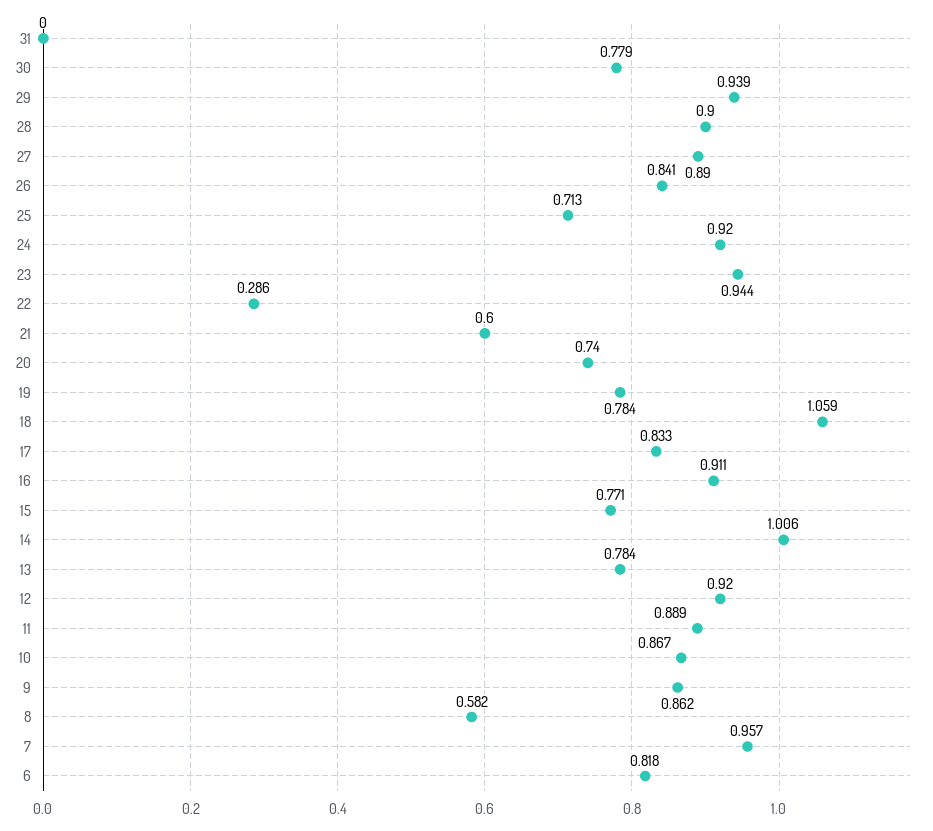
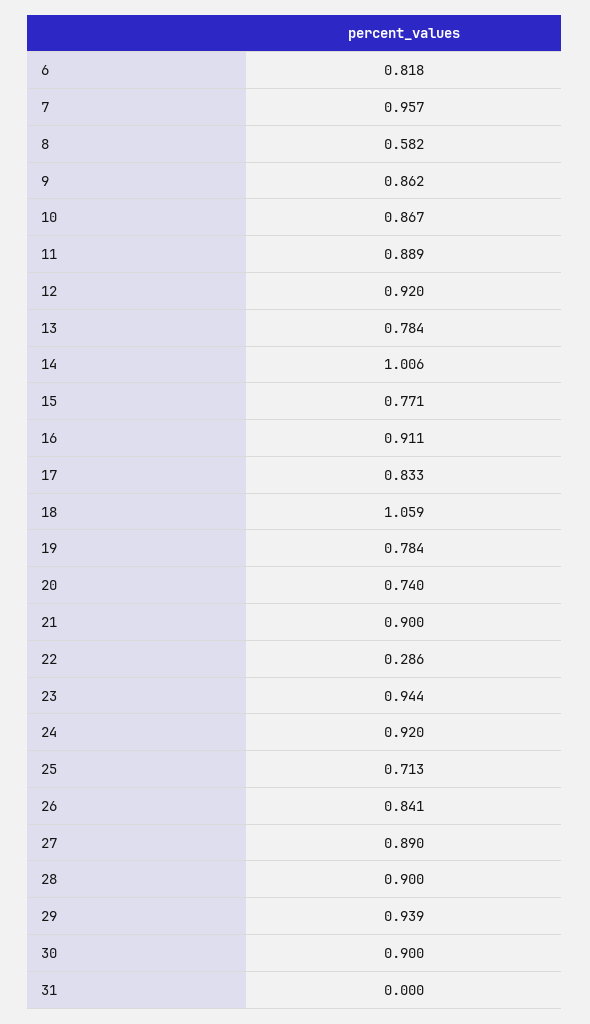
30: 0.779 -> 0.9
21: 0.6 -> 0.9

